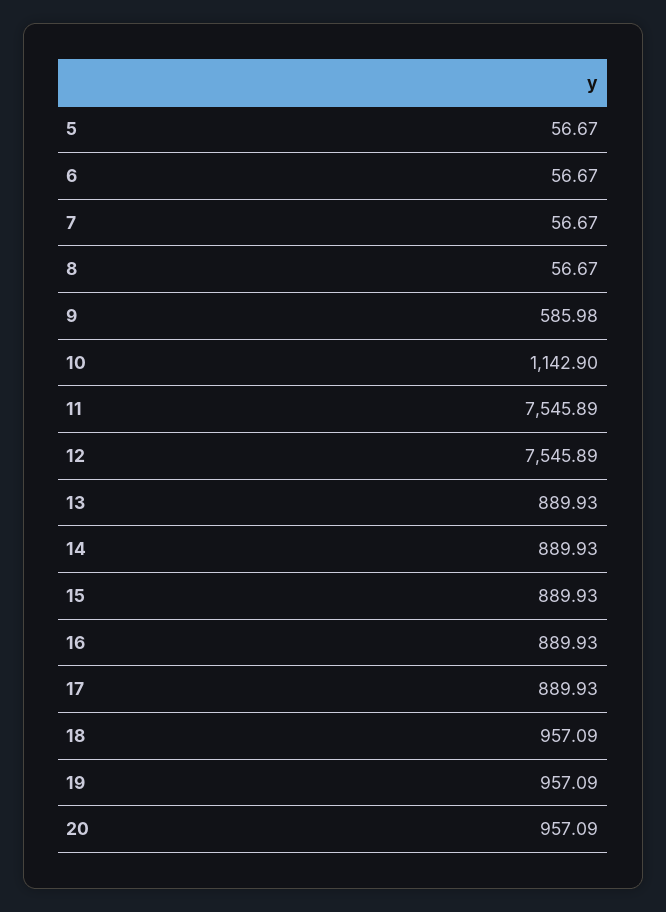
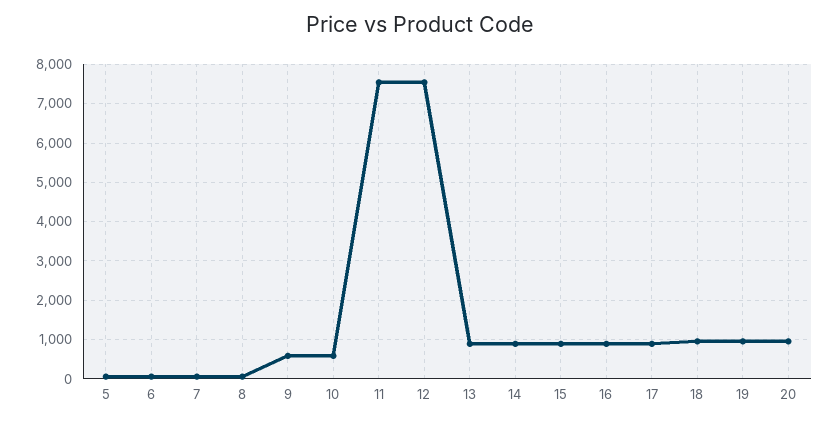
10: 1142.9 -> 600

